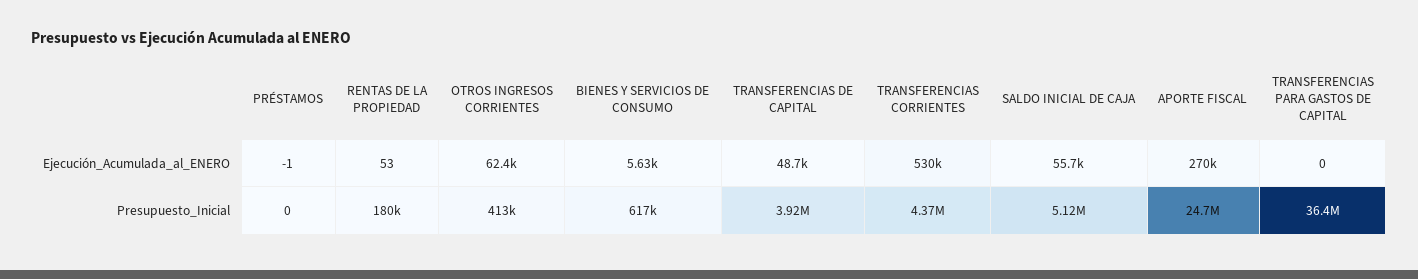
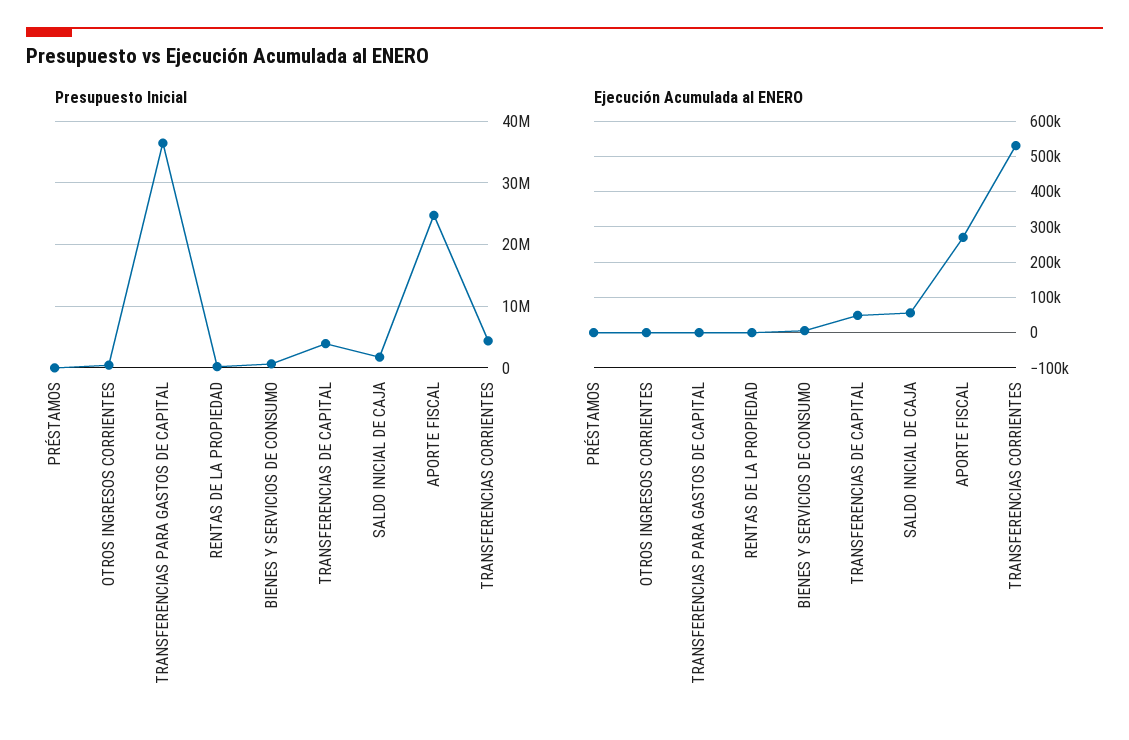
Ejecución_Acumulada_al_ENERO, OTROS INGRESOS CORRIENTES: 62400 -> 0
Presupuesto_Inicial, SALDO INICIAL DE CAJA: 5120000 -> 2000000

